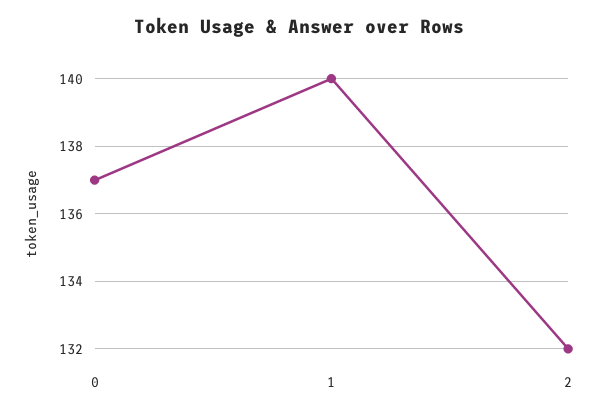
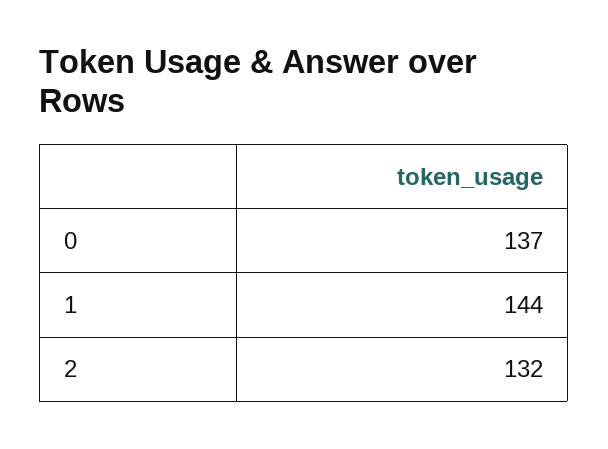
1: 140 -> 144

